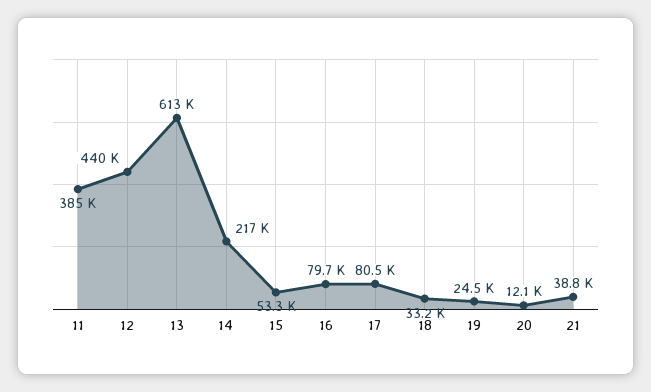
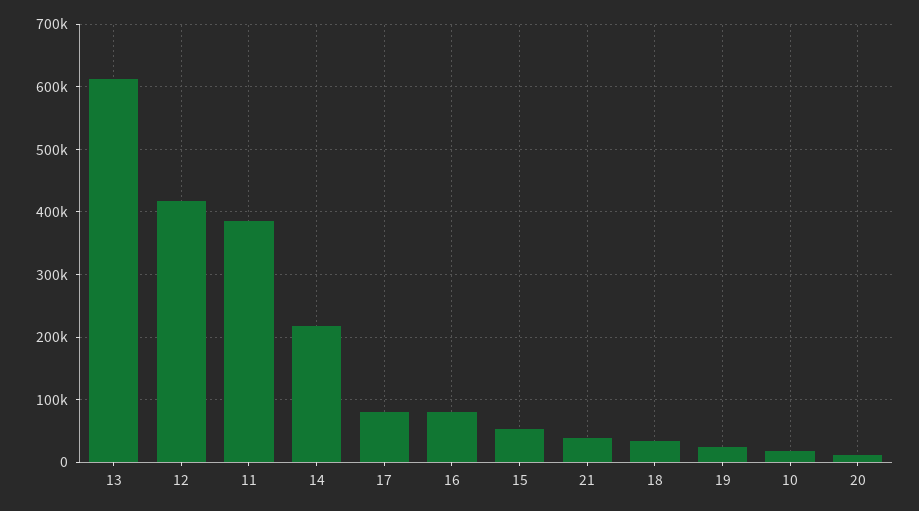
12: 440000 -> 420000
10: none -> 20000

